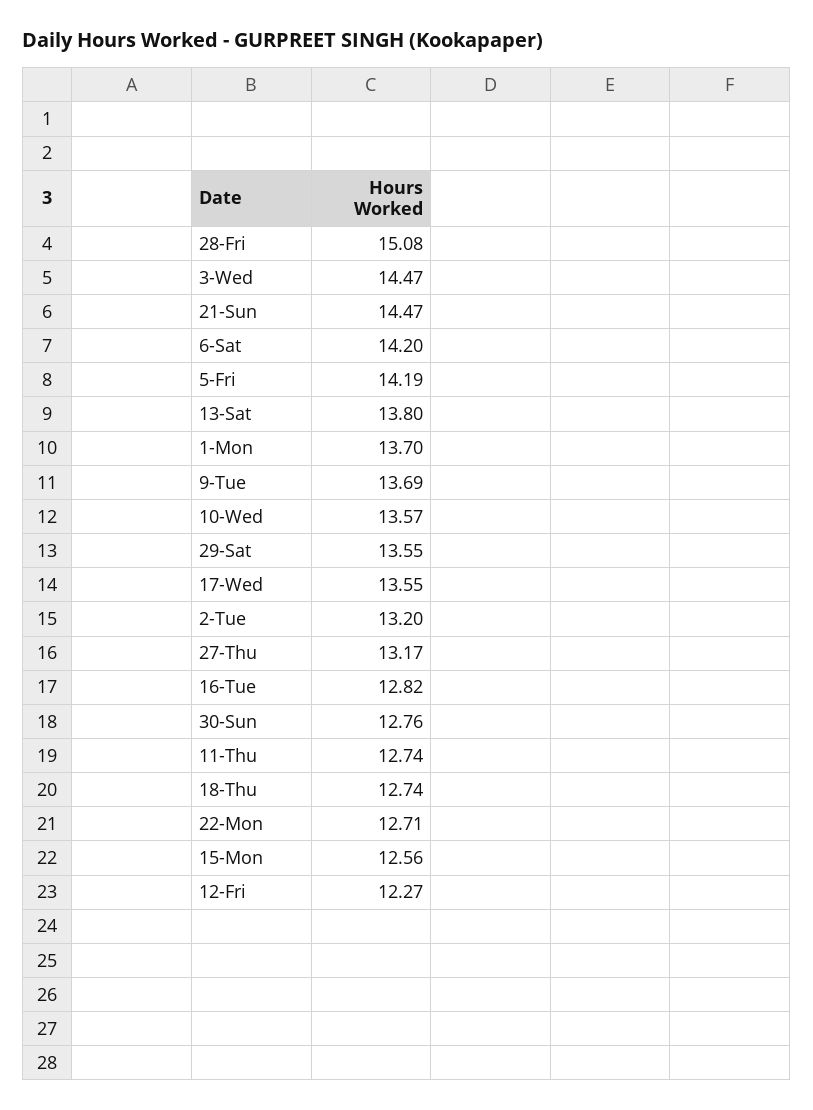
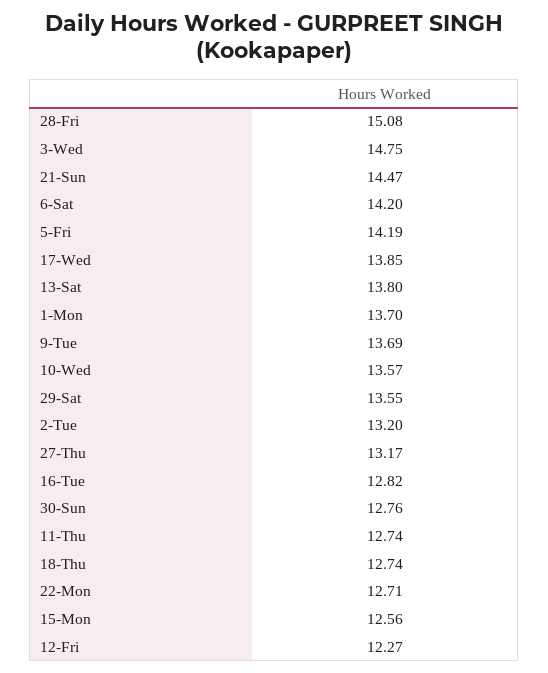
3-Wed: 14.47 -> 14.75
17-Wed: 13.55 -> 13.85

